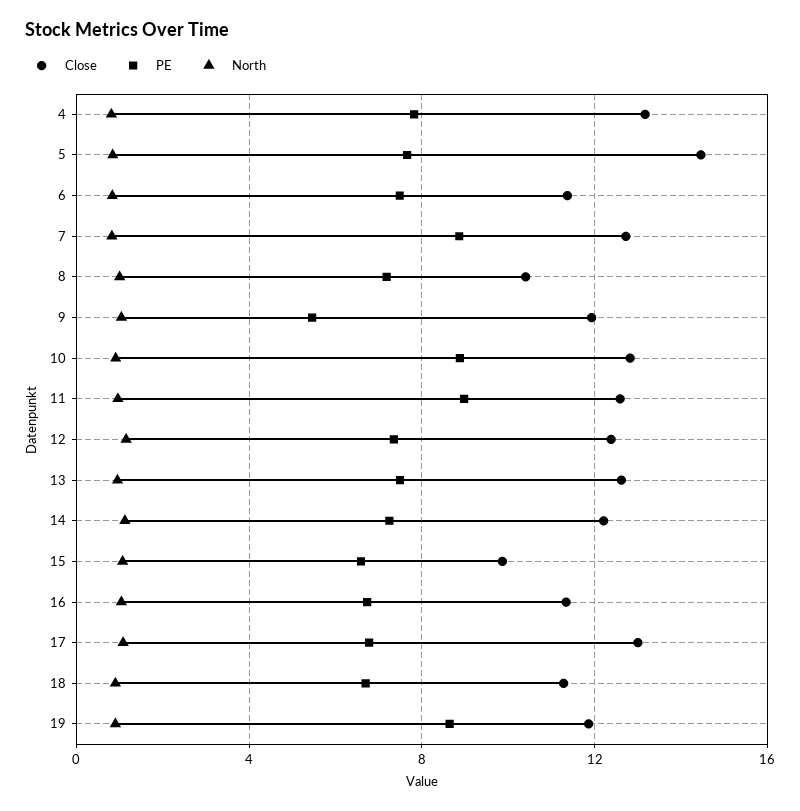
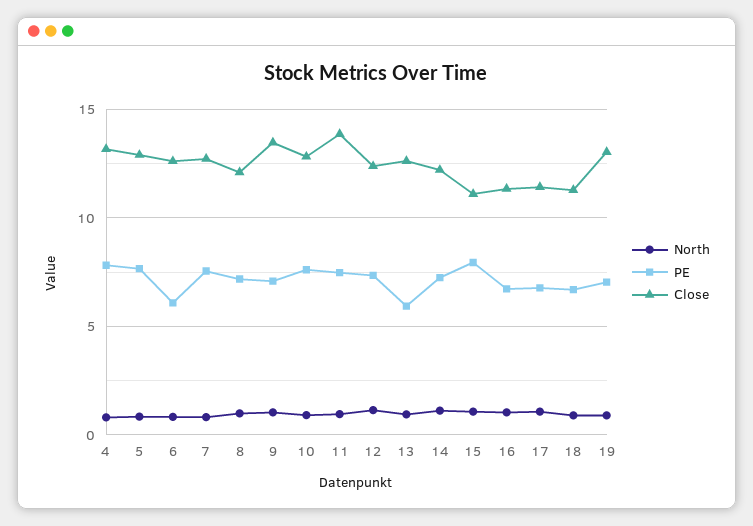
Close, 5: 14.5 -> 13
Close, 6: 11.5 -> 12.5
PE, 6: 7.5 -> 6
PE, 7: 9 -> 7.5
Close, 8: 10.5 -> 12
Close, 9: 12 -> 13.5
PE, 9: 5.5 -> 7
PE, 10: 9 -> 7.5
Close, 11: 12.5 -> 14
PE, 11: 9 -> 7.5
PE, 13: 7.5 -> 6
Close, 15: 10 -> 11
PE, 15: 6.5 -> 8
Close, 17: 13 -> 11.5
Close, 19: 12 -> 13
PE, 19: 8.5 -> 7

